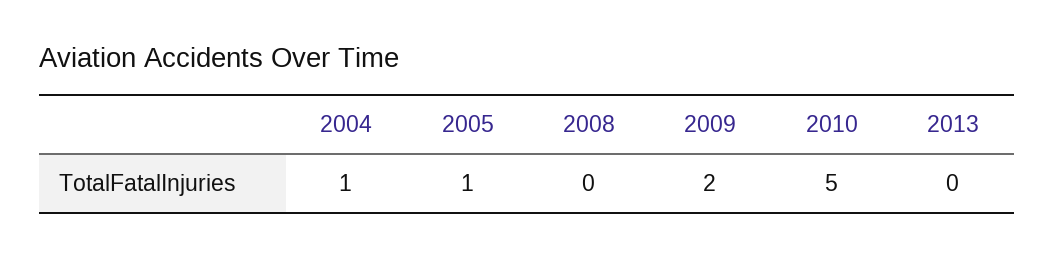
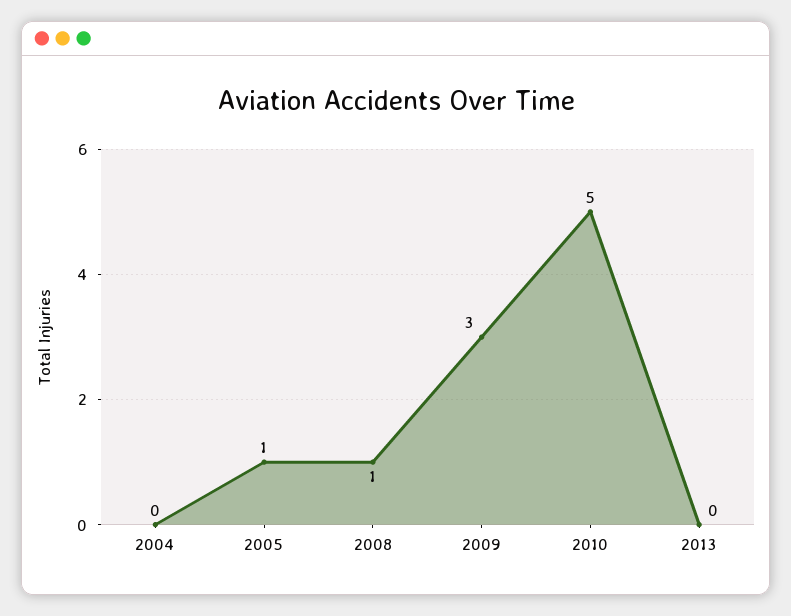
2004: 1 -> 0
2008: 0 -> 1
2009: 2 -> 3

